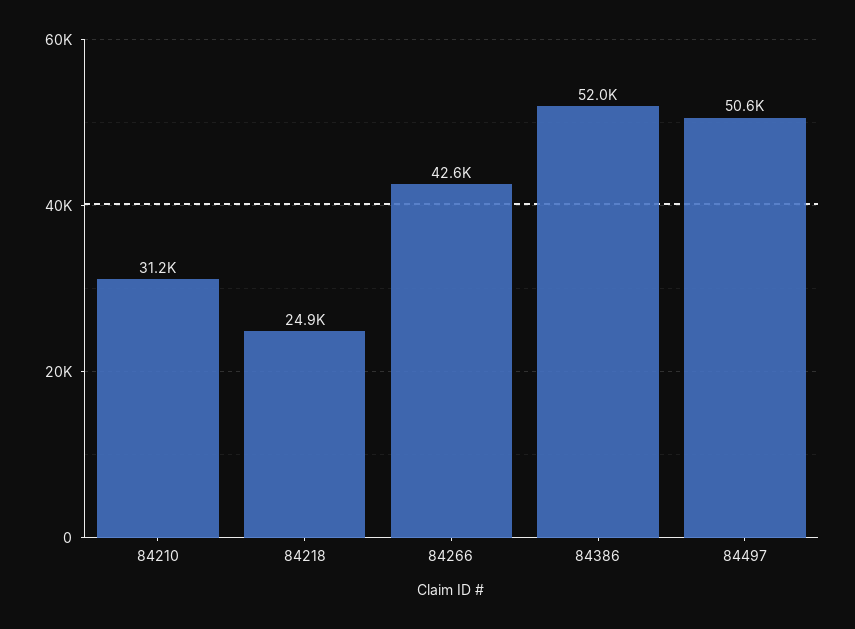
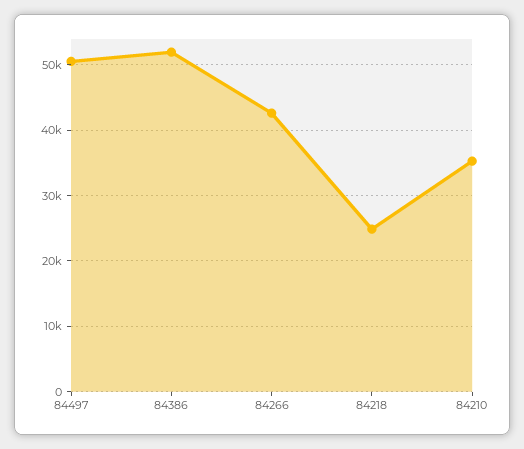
84210: 31200 -> 35000

